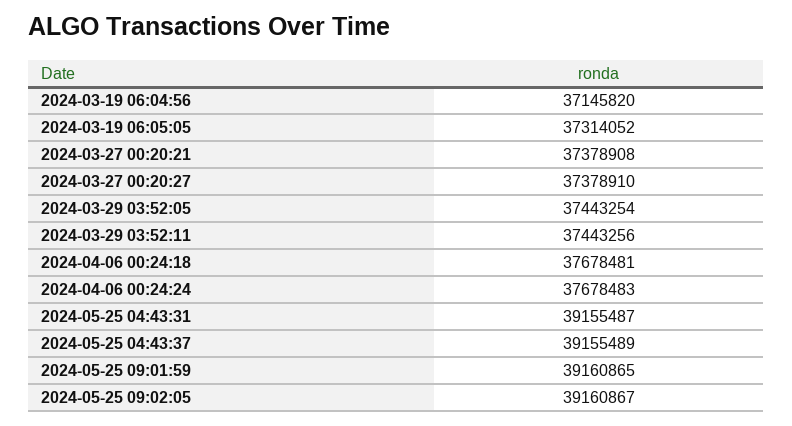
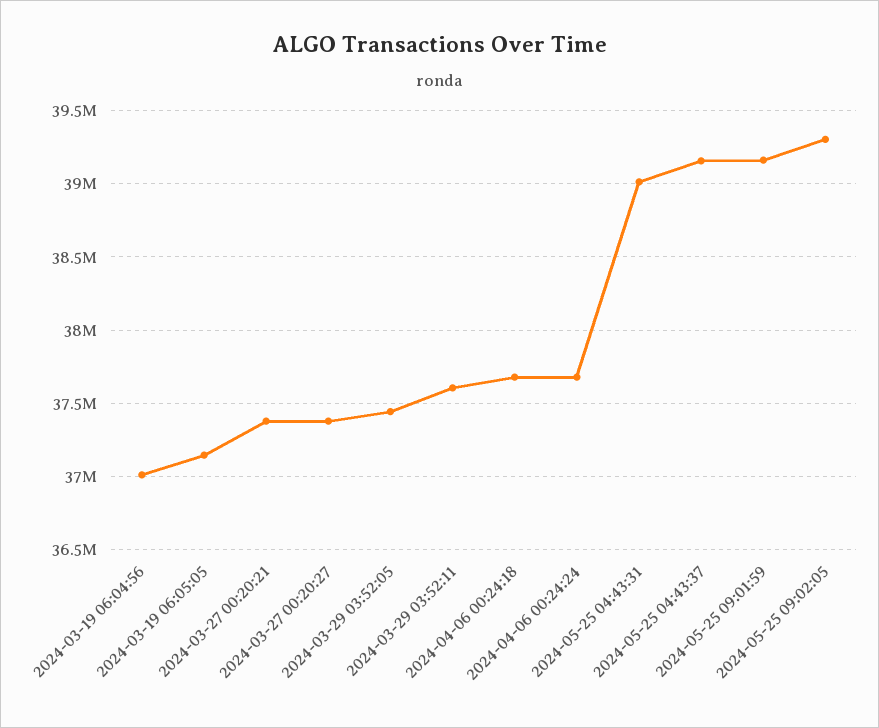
2024-03-19 06:04:56: 37145820 -> 37000000
2024-03-19 06:05:05: 37314052 -> 37150000
2024-03-29 03:52:11: 37443256 -> 37600000
2024-05-25 04:43:31: 39155487 -> 39000000
2024-05-25 09:02:05: 39160867 -> 39300000

